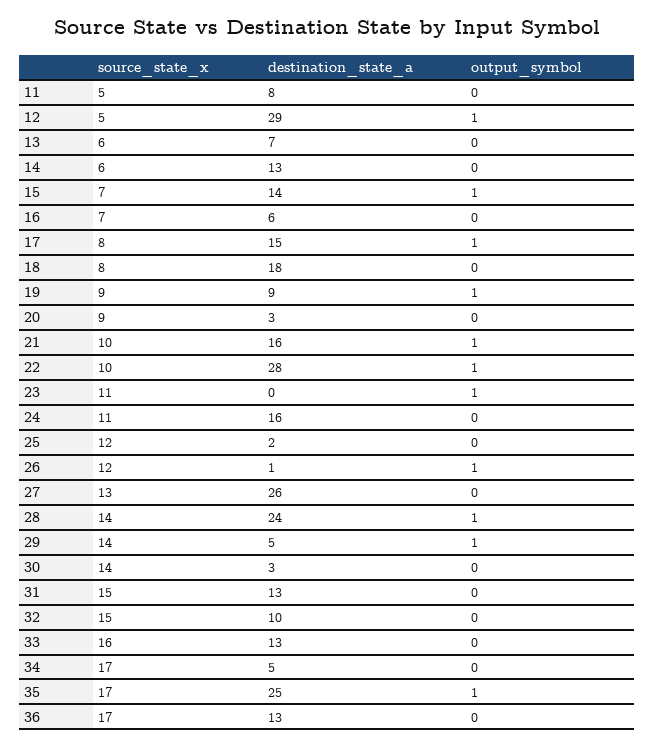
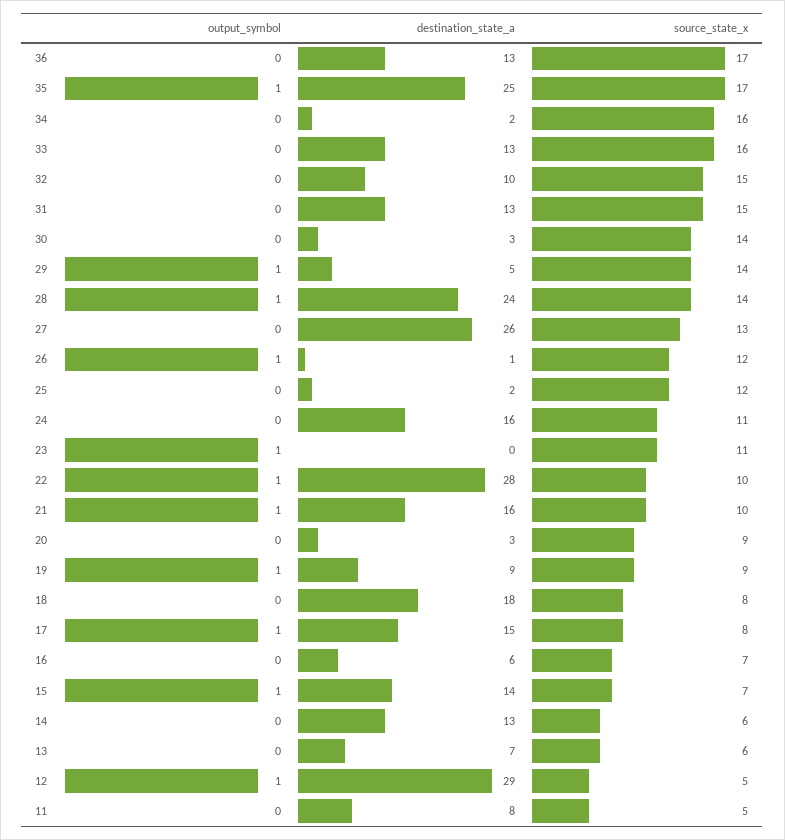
source_state_x, 34: 17 -> 16
destination_state_a, 34: 5 -> 2

